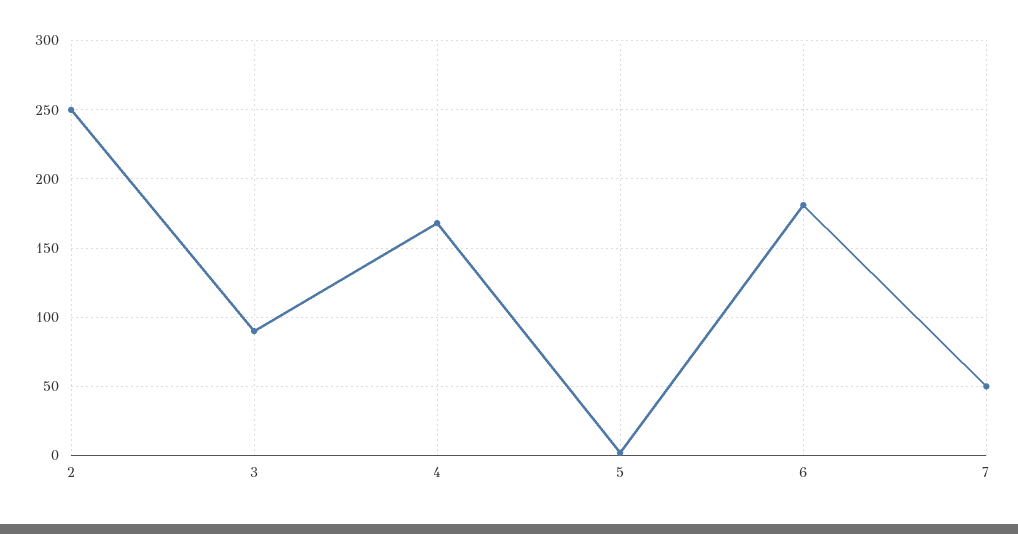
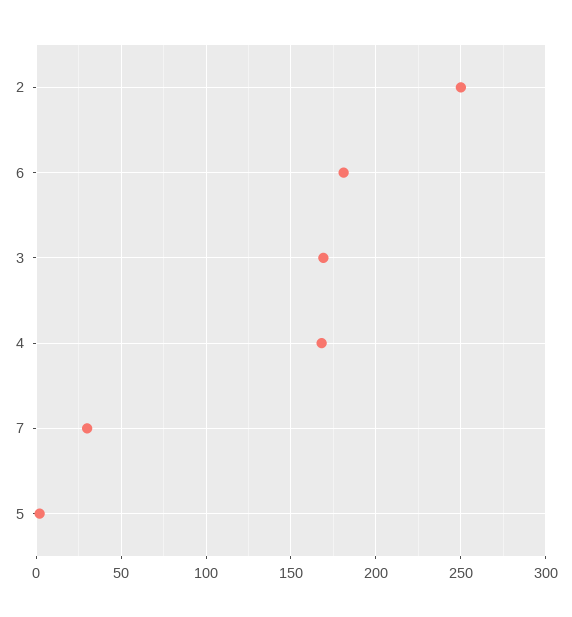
3: 90 -> 170
7: 50 -> 30

